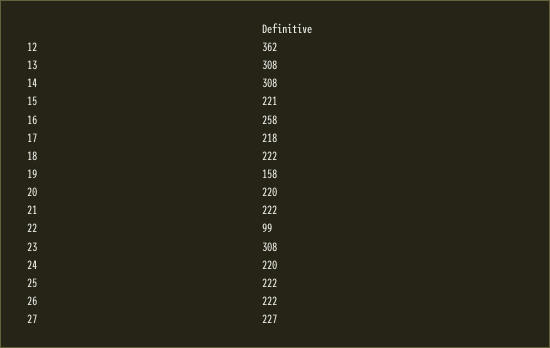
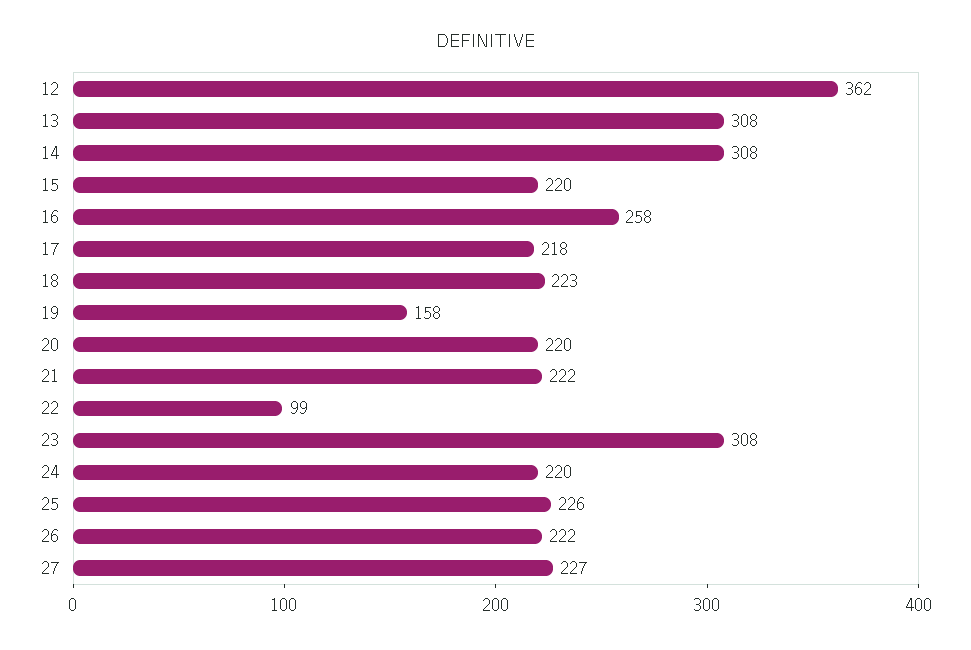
15: 221 -> 220
18: 222 -> 223
25: 222 -> 226

